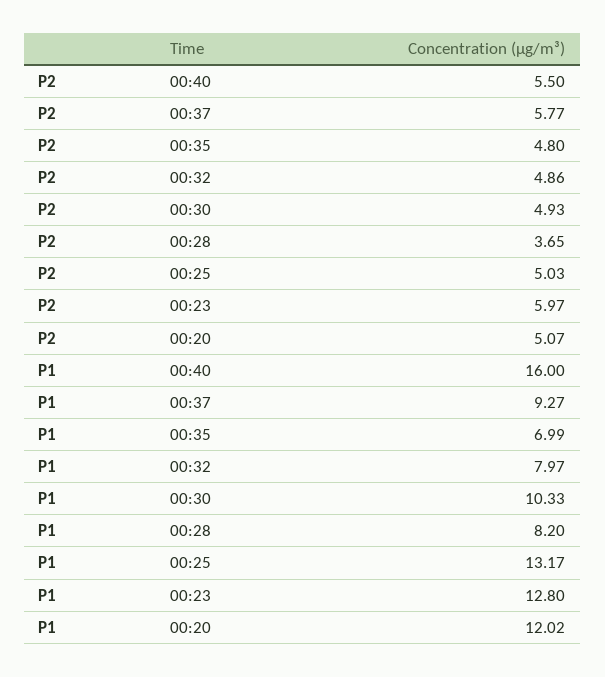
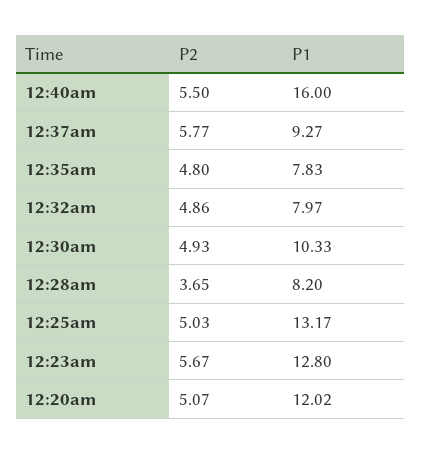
P2, 00:23: 5.97 -> 5.67
P1, 00:35: 6.99 -> 7.83

